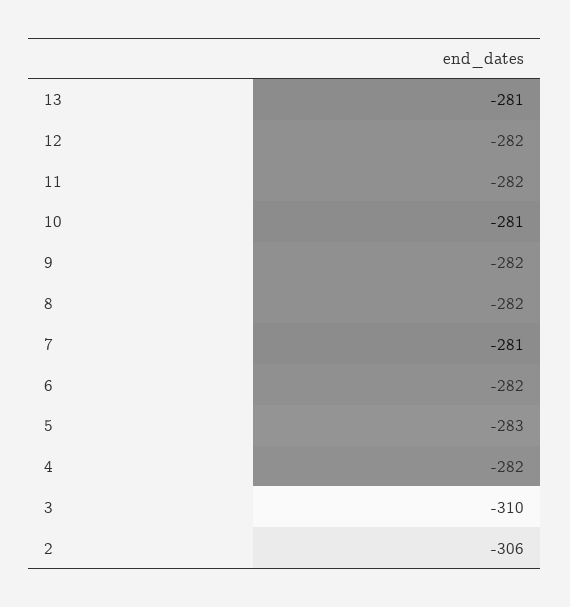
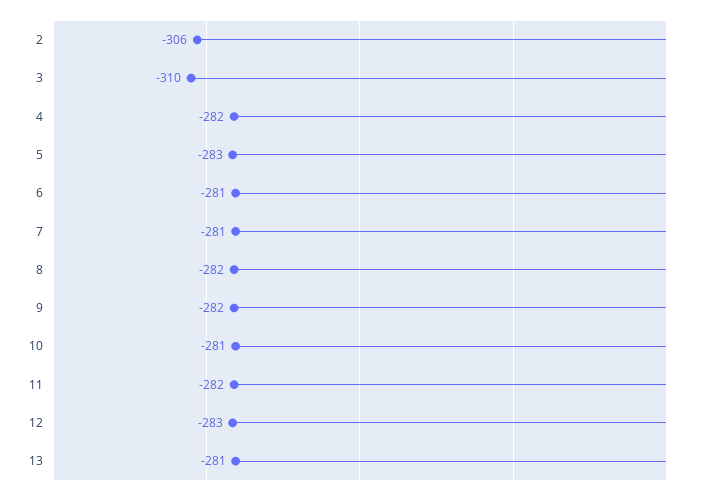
12: -282 -> -283
6: -282 -> -281

